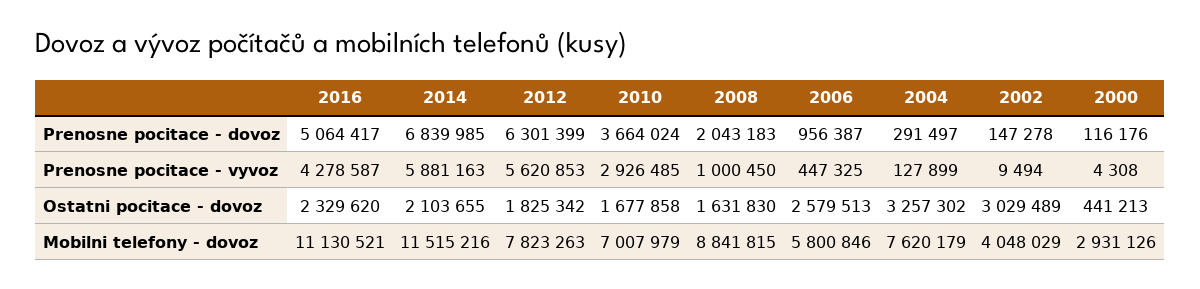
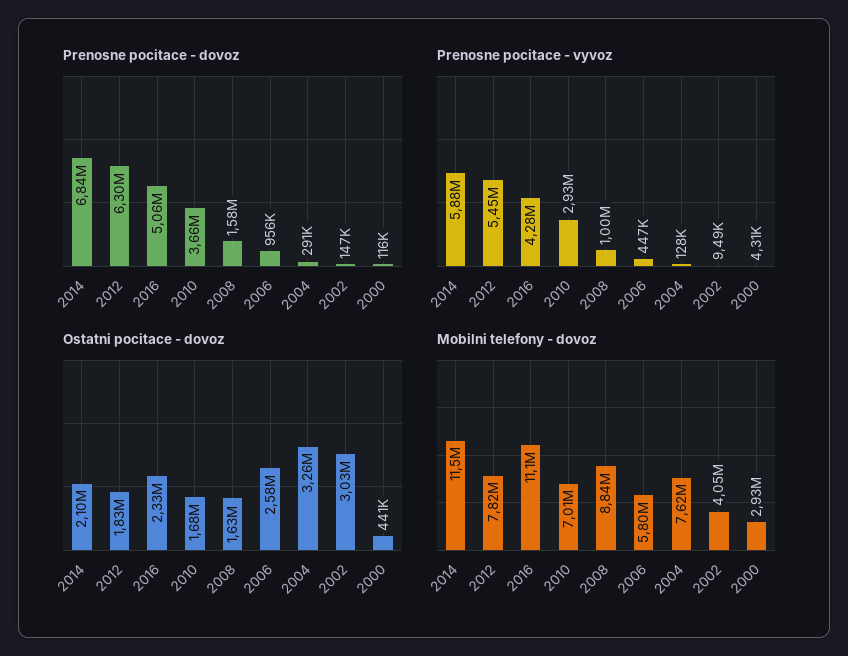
Prenosne pocitace - dovoz, 2008: 2043183 -> 1580000
Prenosne pocitace - vyvoz, 2012: 5620853 -> 5450000

